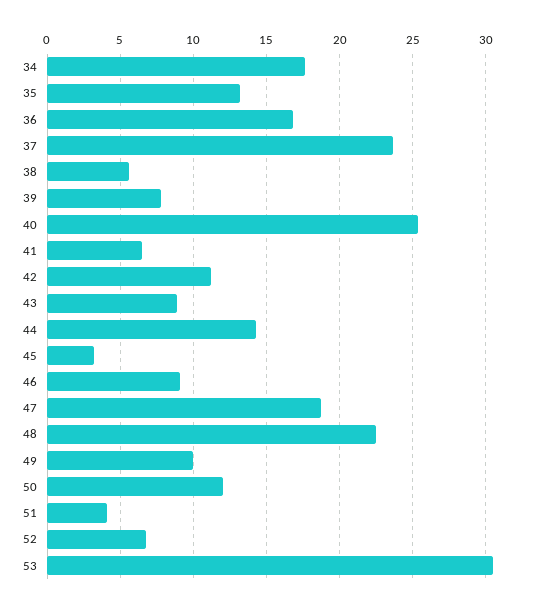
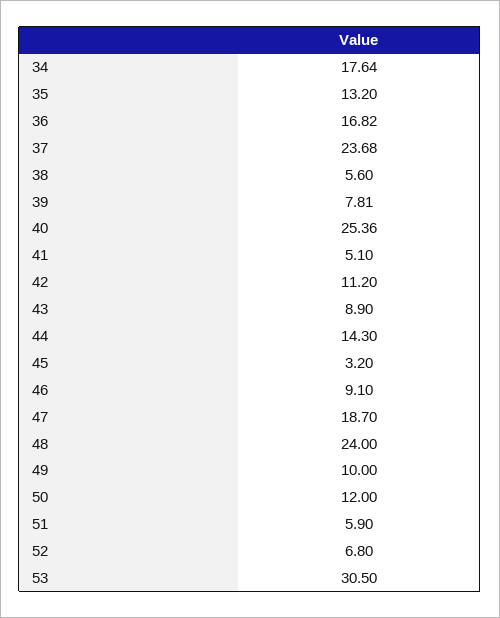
41: 6.5 -> 5.1
48: 22.5 -> 24
51: 4 -> 5.9

